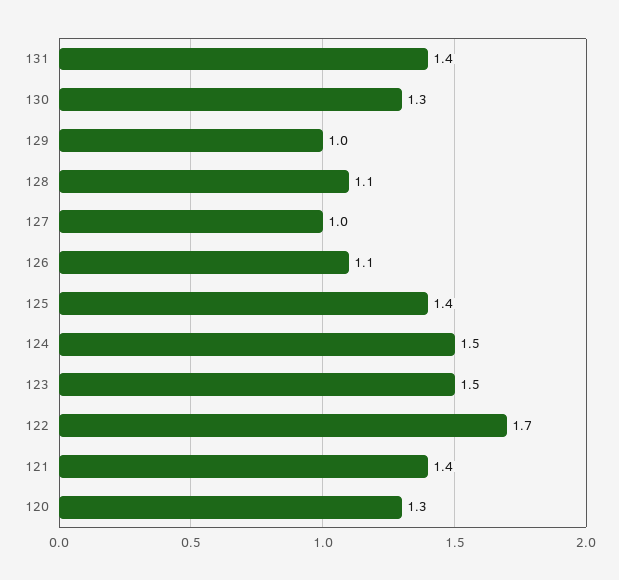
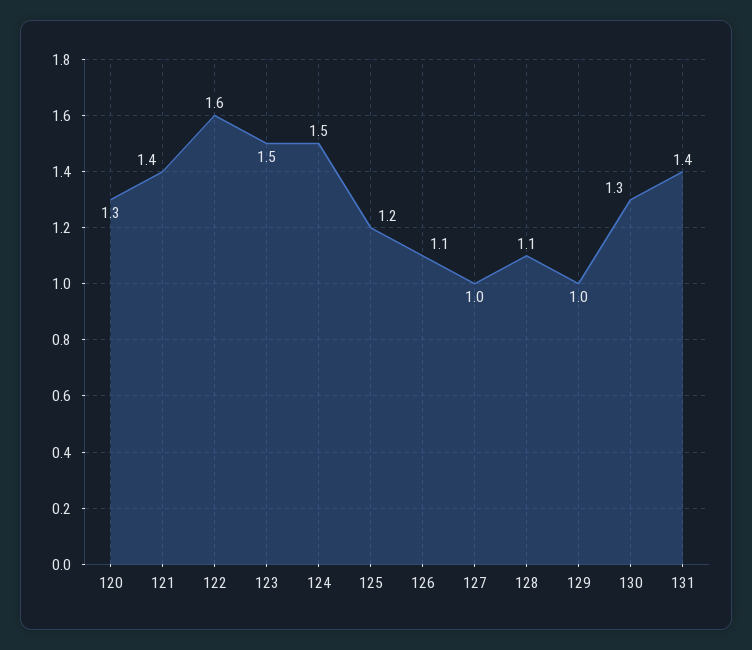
125: 1.4 -> 1.2
122: 1.7 -> 1.6

